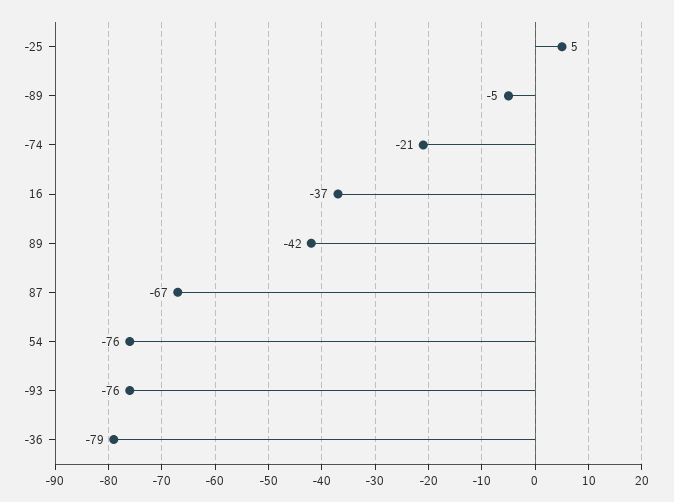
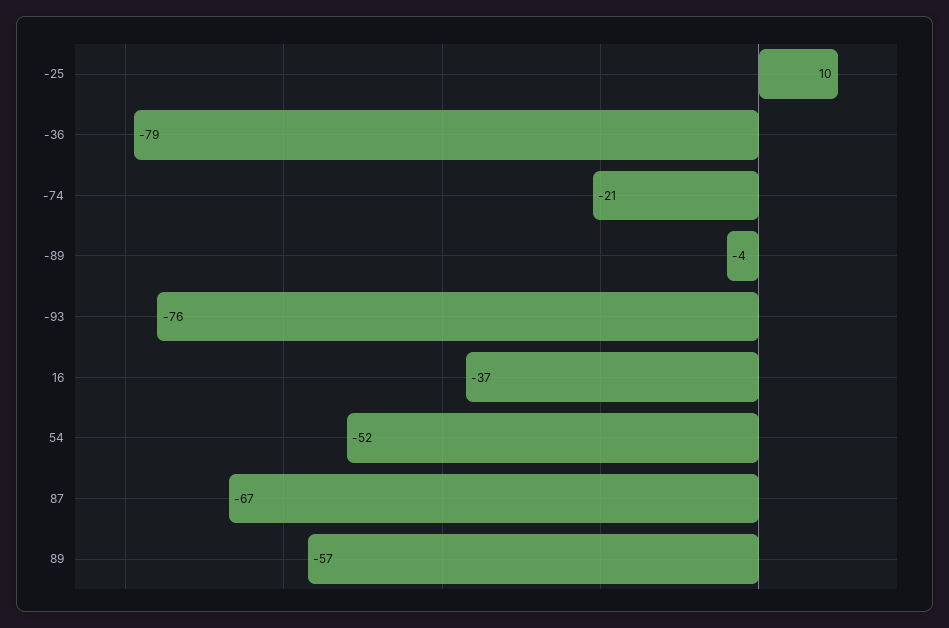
-25: 5 -> 10
-89: -5 -> -4
89: -42 -> -57
54: -76 -> -52

